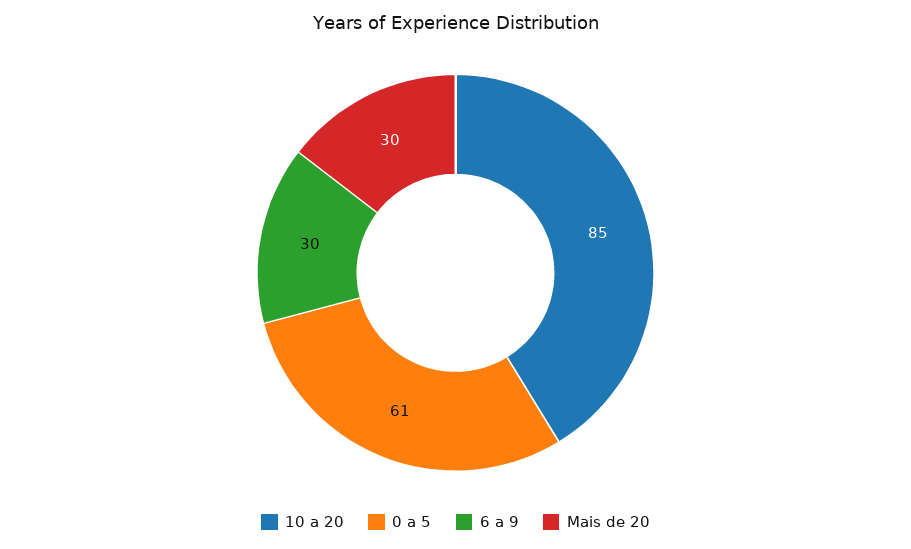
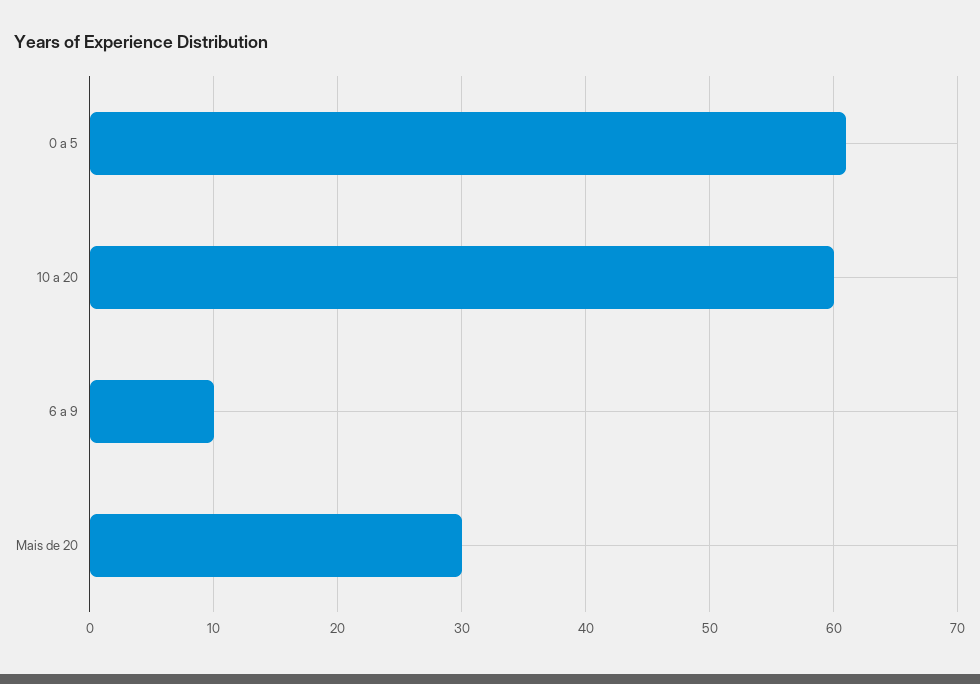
10 a 20: 85 -> 60
6 a 9: 30 -> 10

